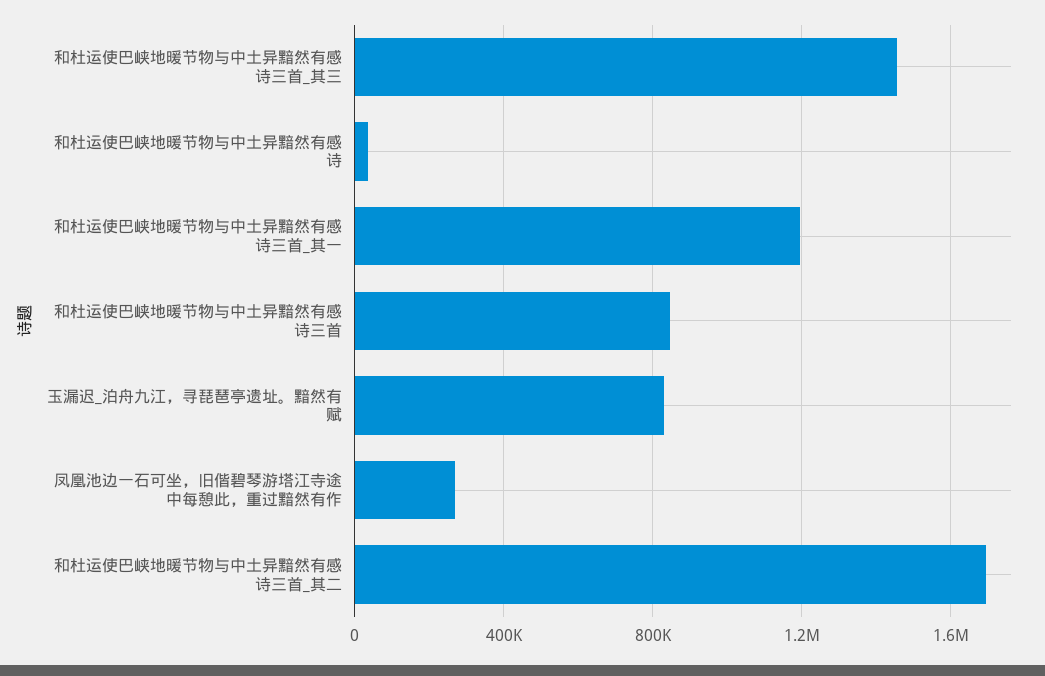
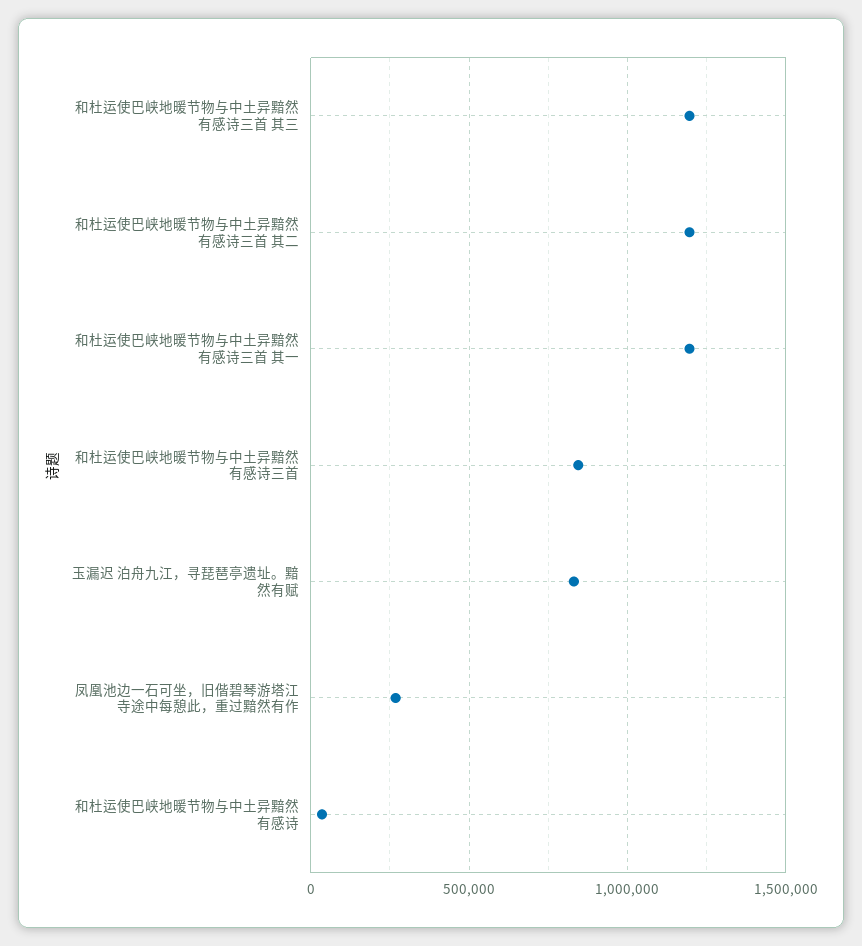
和杜运使巴峡地暖节物与中土异黯然有感诗三首_其三: 1450000 -> 1200000
和杜运使巴峡地暖节物与中土异黯然有感诗三首_其二: 1700000 -> 1200000

